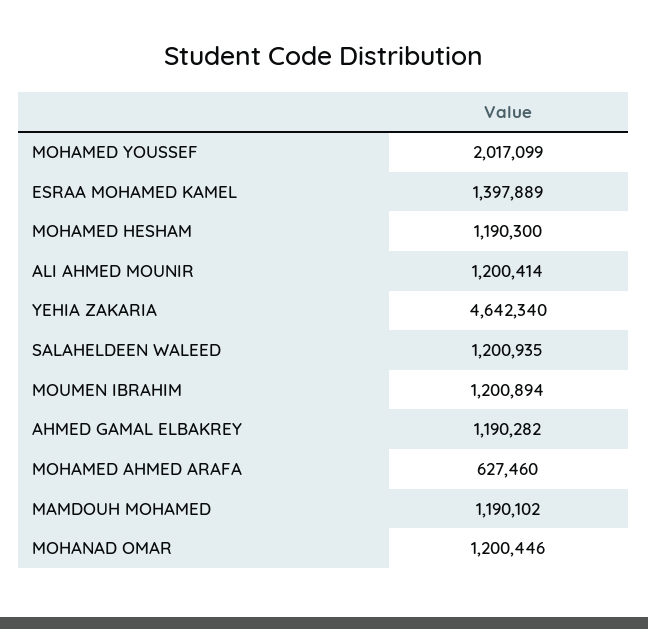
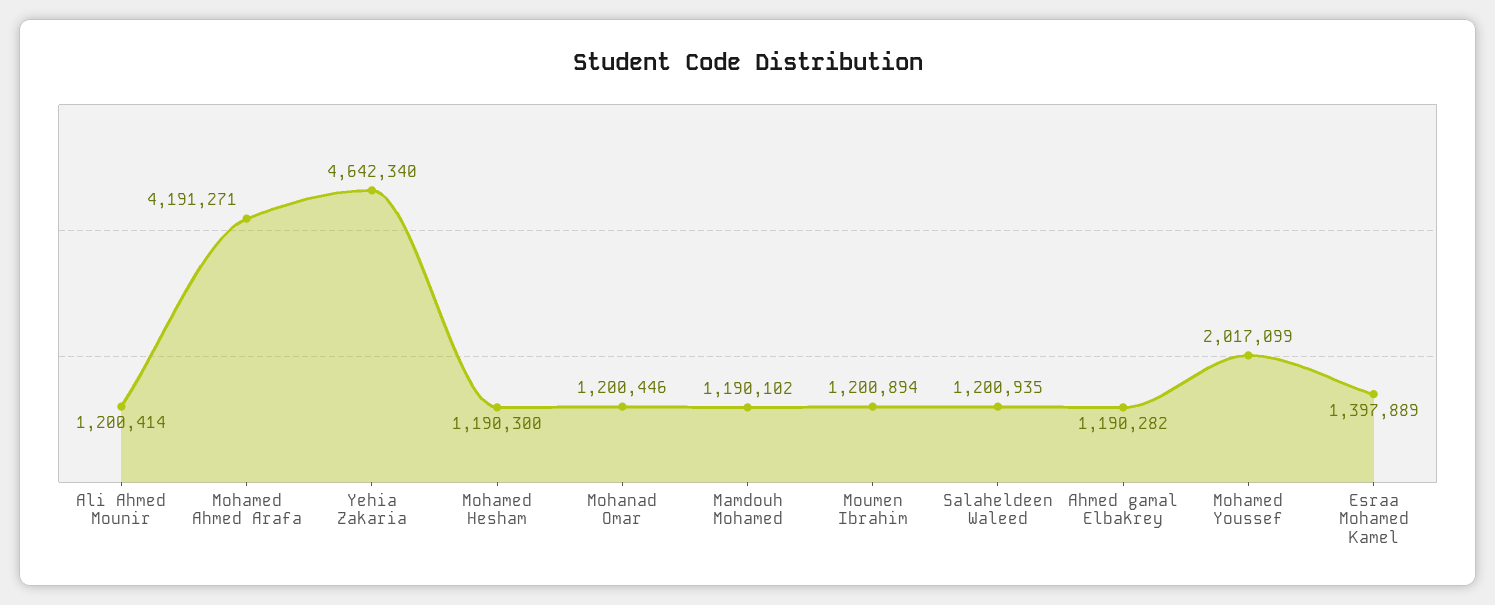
MOHAMED AHMED ARAFA: 627460 -> 4191271

